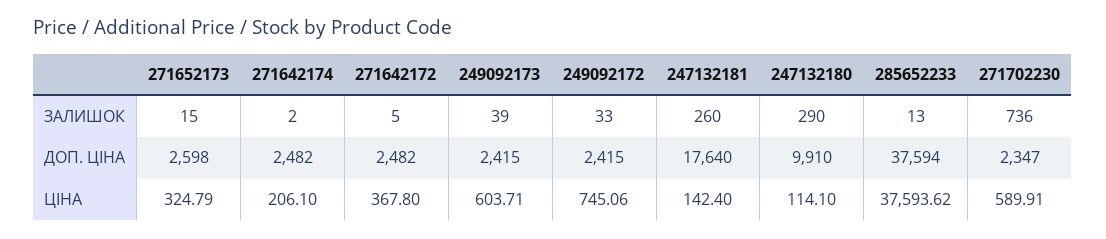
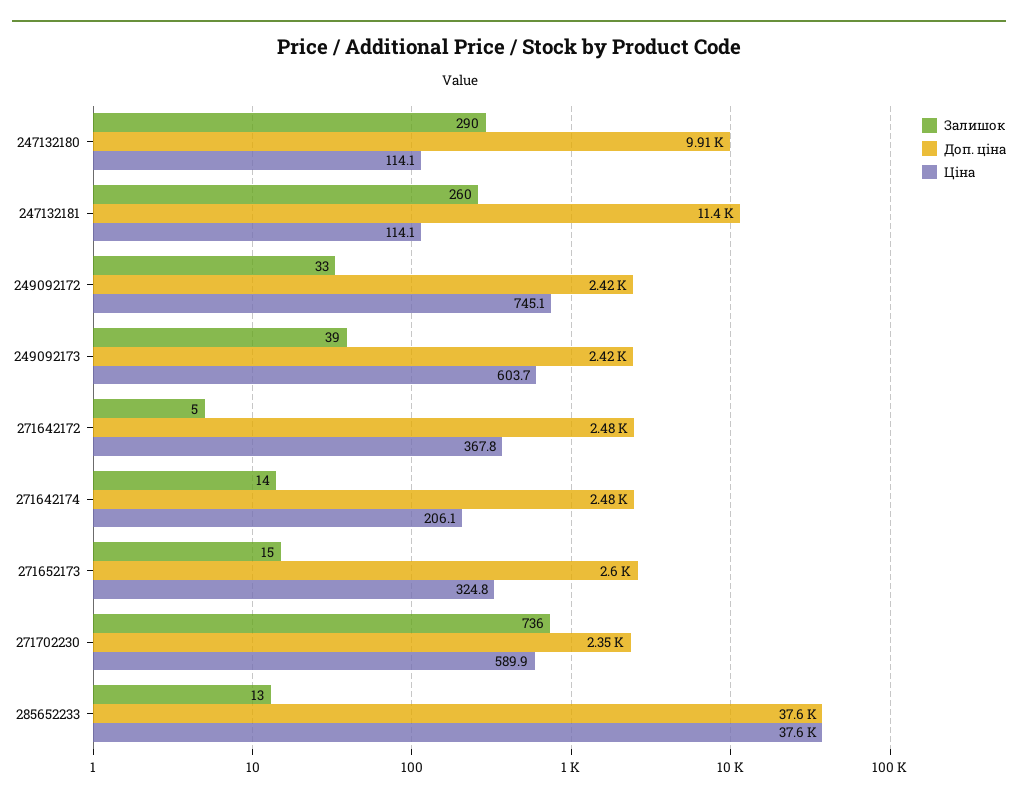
ЗАЛИШОК, 271642174: 2 -> 14
ДОП. ЦІНА, 247132181: 17640 -> 11400
ЦІНА, 247132181: 142.4 -> 114.1

